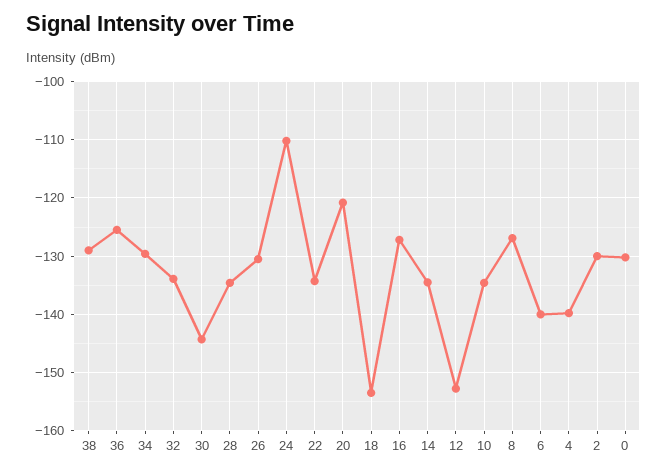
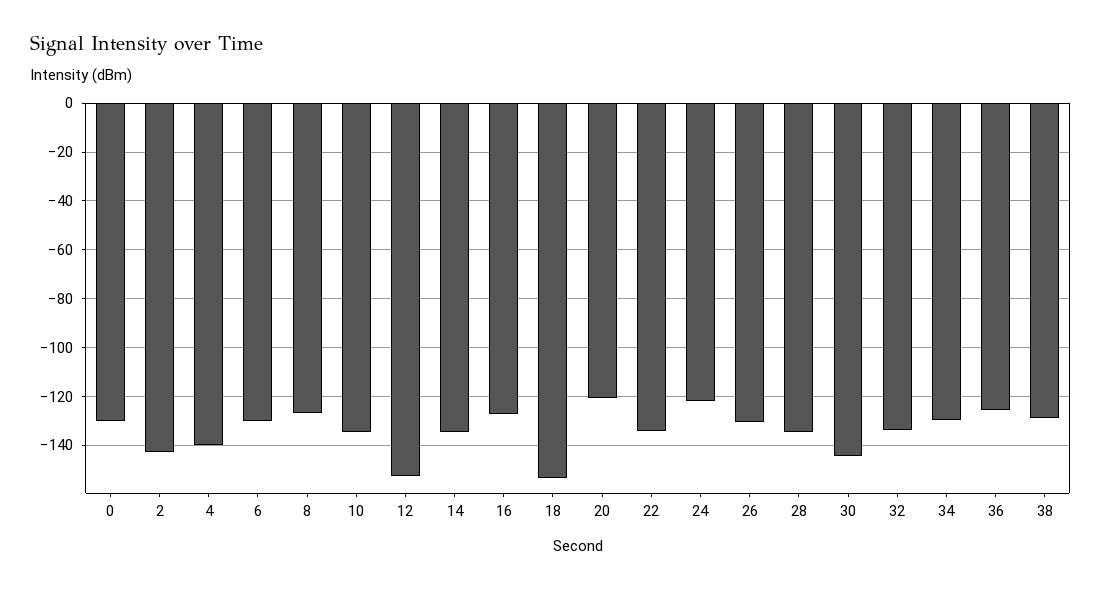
24: -110 -> -122.5
6: -140 -> -130
2: -130 -> -142.5

